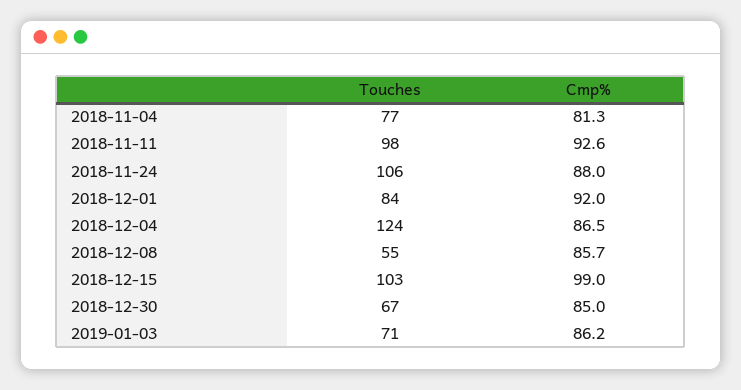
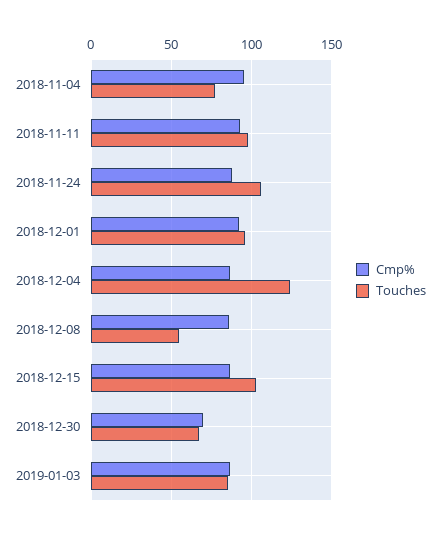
Cmp%, 2018-11-04: 81.3 -> 95
Touches, 2018-12-01: 84 -> 95
Cmp%, 2018-12-15: 99 -> 85
Cmp%, 2018-12-30: 85 -> 70
Touches, 2019-01-03: 71 -> 85

